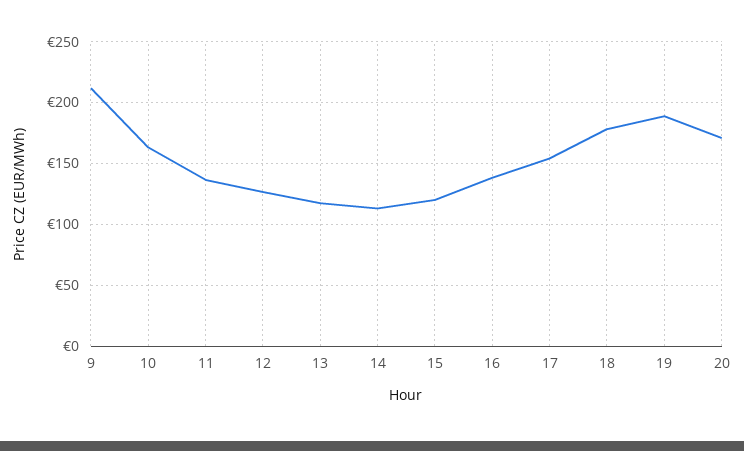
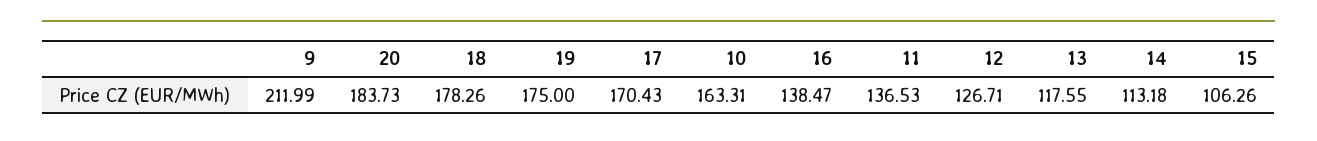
15: 120 -> 106.26
17: 155 -> 170.43
19: 190 -> 175
20: 170 -> 183.73

